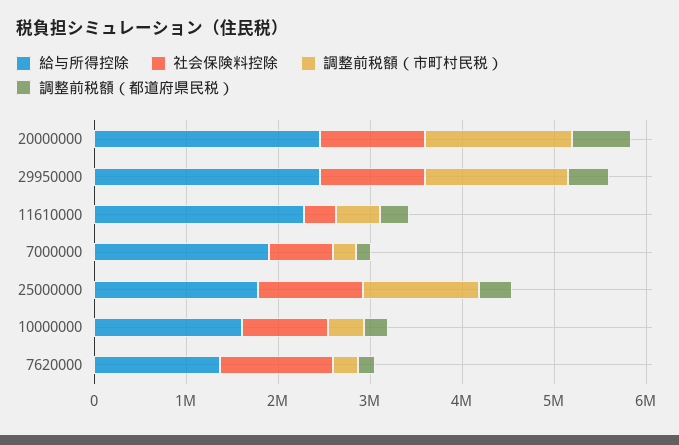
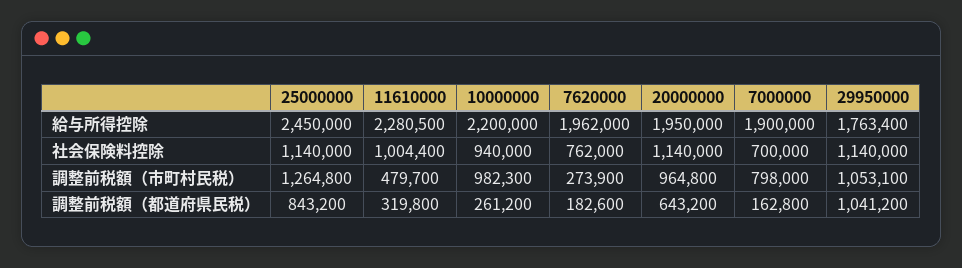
給与所得控除, 20000000: 2400000 -> 1950000
調整前税額（市町村民税）, 20000000: 1600000 -> 964800
給与所得控除, 29950000: 2400000 -> 1763400
調整前税額（市町村民税）, 29950000: 1600000 -> 1053100
調整前税額（都道府県民税）, 29950000: 400000 -> 1041200
社会保険料控除, 11610000: 400000 -> 1004400
調整前税額（市町村民税）, 7000000: 200000 -> 798000
給与所得控除, 25000000: 1800000 -> 2450000
調整前税額（都道府県民税）, 25000000: 400000 -> 843200
給与所得控除, 10000000: 1600000 -> 2200000
調整前税額（市町村民税）, 10000000: 400000 -> 982300
給与所得控除, 7620000: 1400000 -> 1962000
社会保険料控除, 7620000: 1200000 -> 762000

